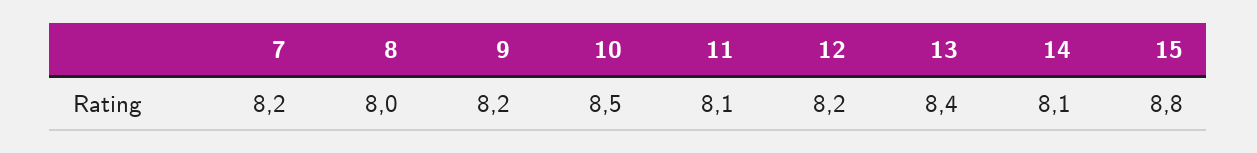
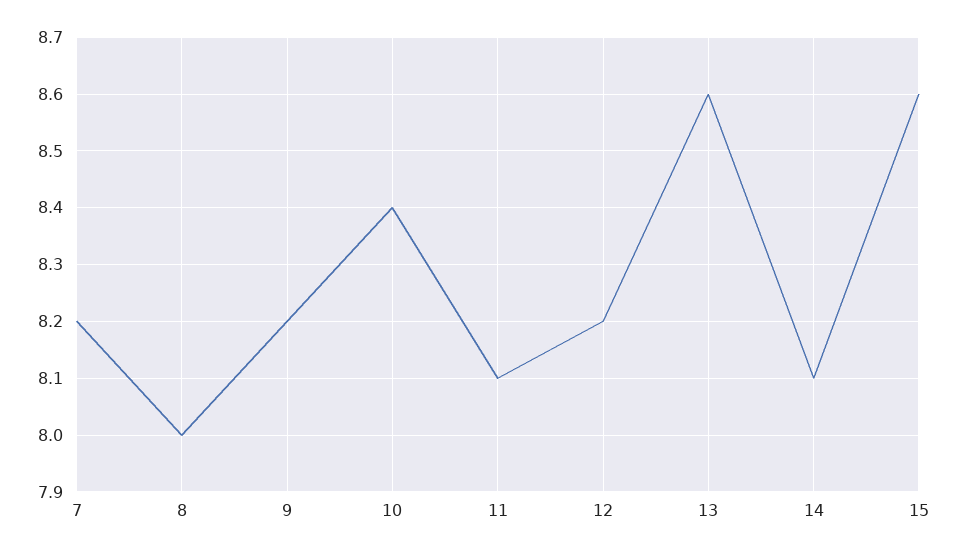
10: 8.5 -> 8.4
13: 8.4 -> 8.6
15: 8.8 -> 8.6

